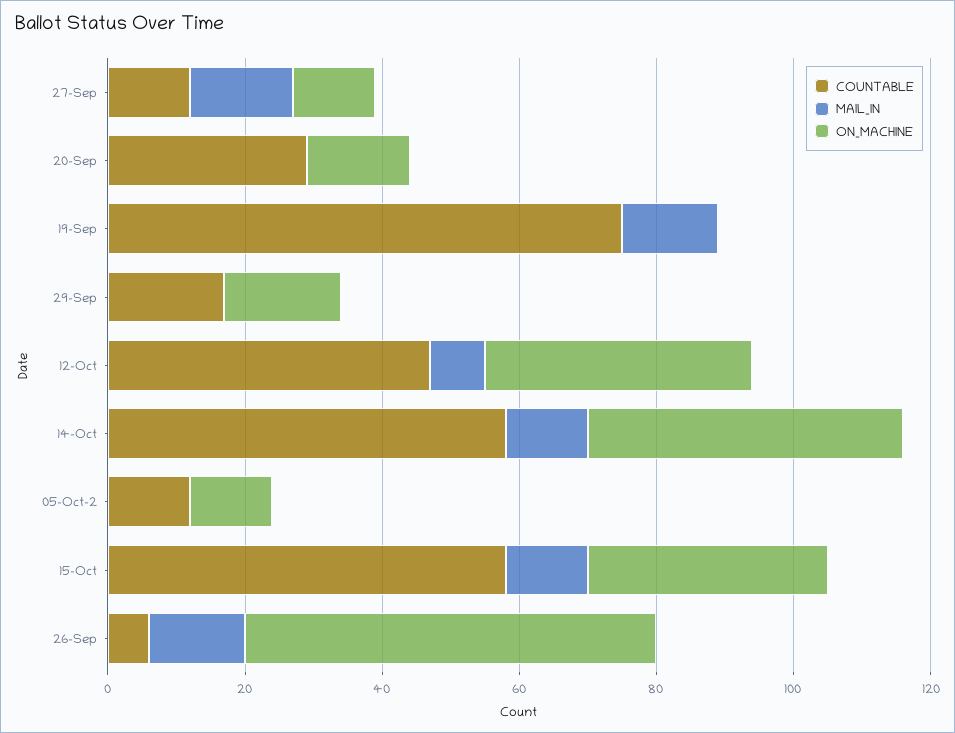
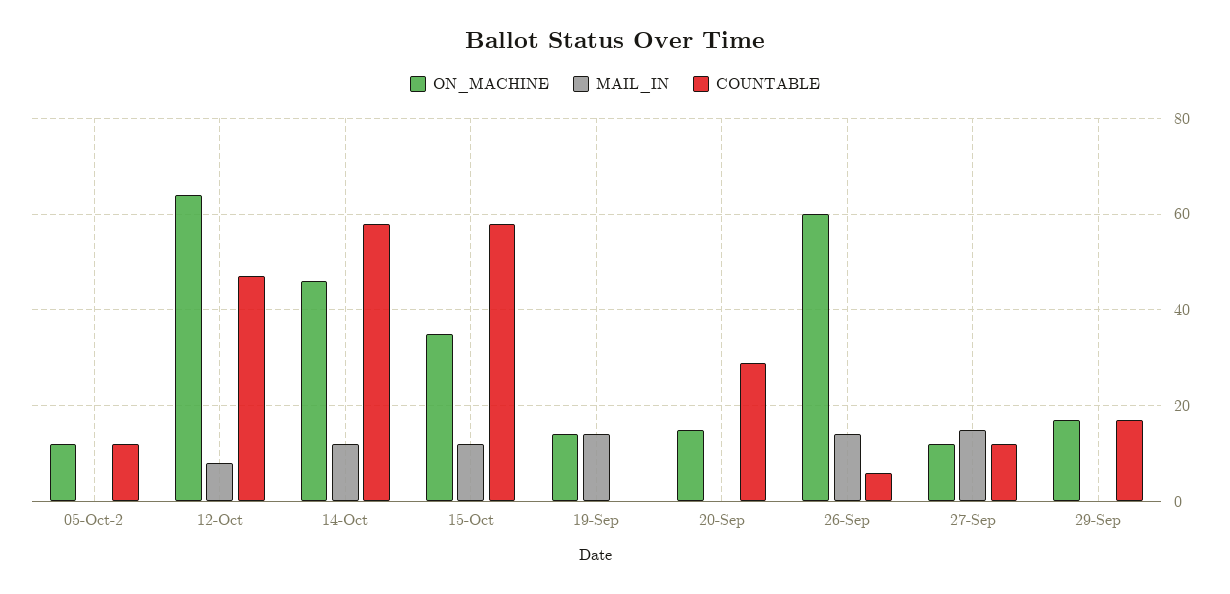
COUNTABLE, 19-Sep: 75 -> 0
ON_MACHINE, 19-Sep: 0 -> 15
ON_MACHINE, 12-Oct: 40 -> 65

